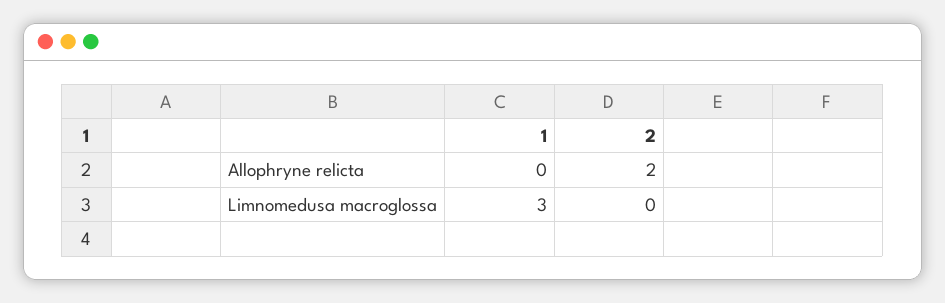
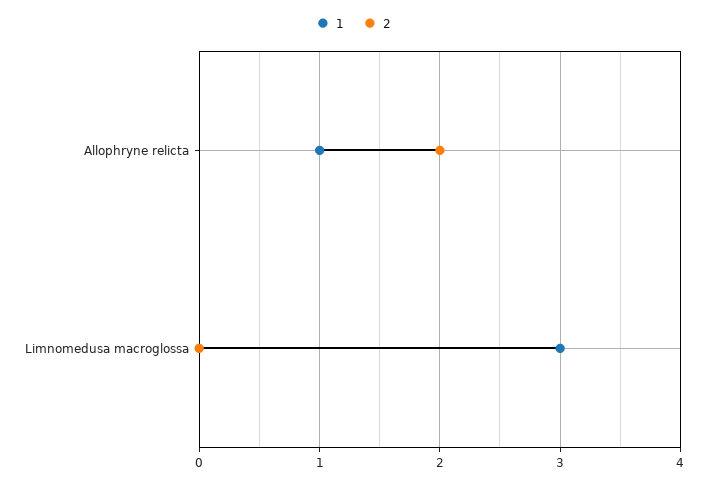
1, Allophryne relicta: 0 -> 1

